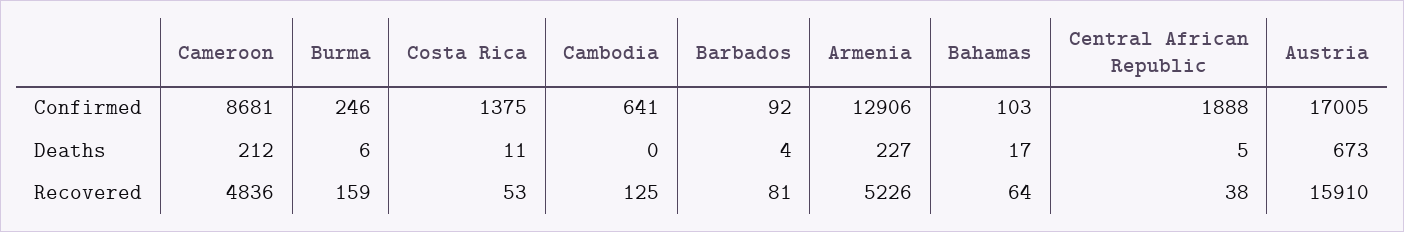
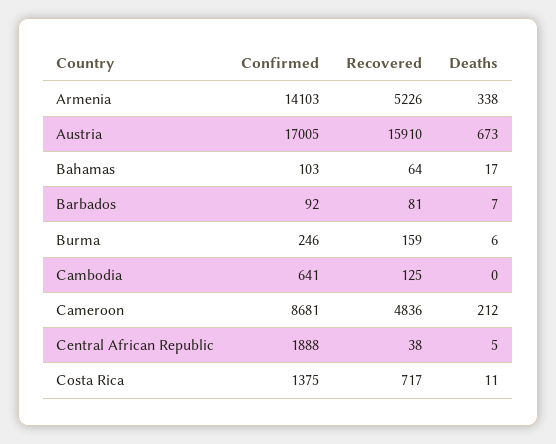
Armenia, Confirmed: 12906 -> 14103
Barbados, Deaths: 4 -> 7
Armenia, Deaths: 227 -> 338
Costa Rica, Recovered: 53 -> 717

